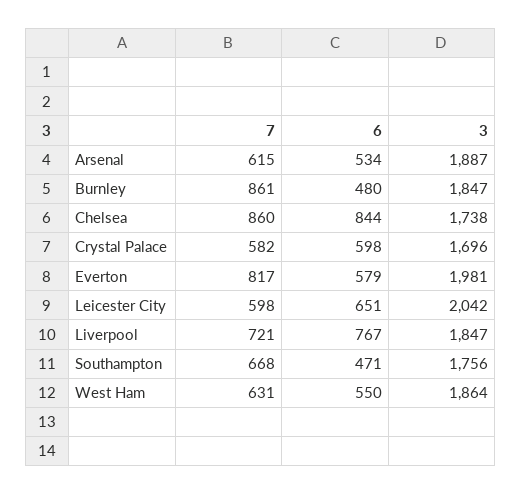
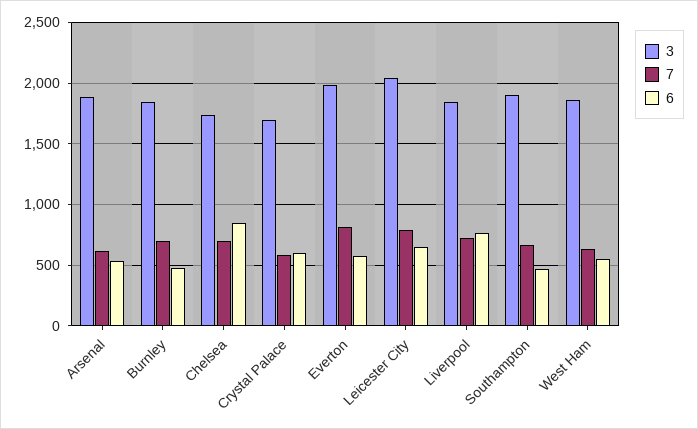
7, Burnley: 861 -> 700
7, Chelsea: 860 -> 700
7, Leicester City: 598 -> 800
3, Southampton: 1756 -> 1900

